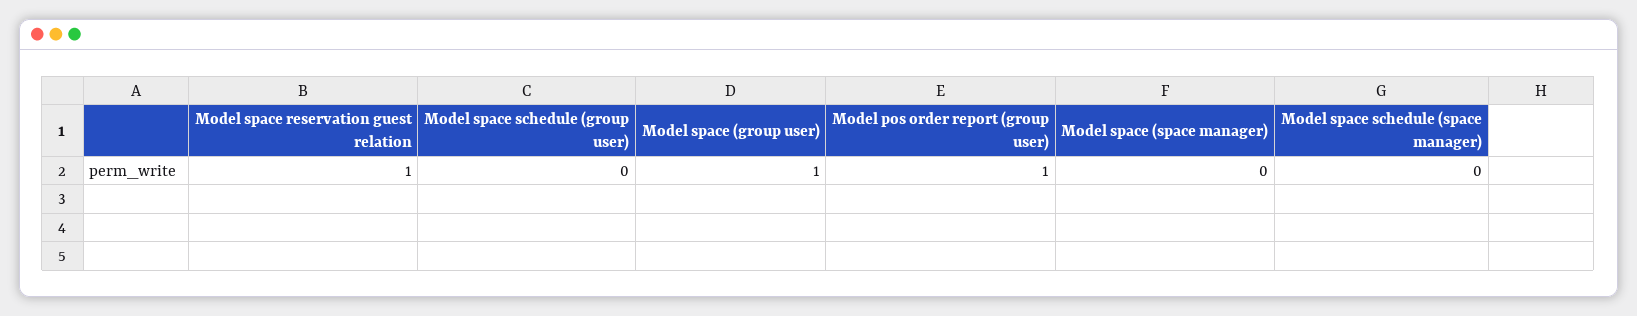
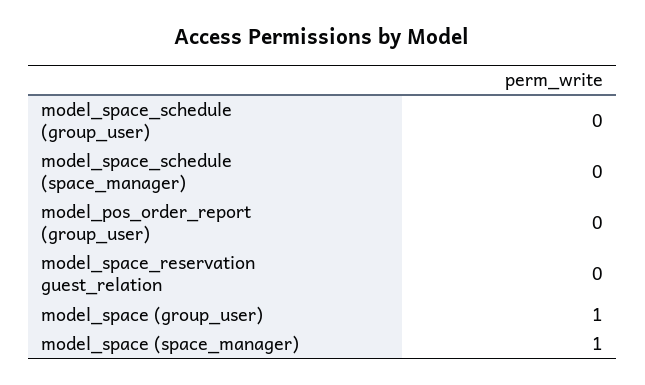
Model space reservation guest relation: 1 -> 0
Model pos order report (group user): 1 -> 0
Model space (space manager): 0 -> 1

